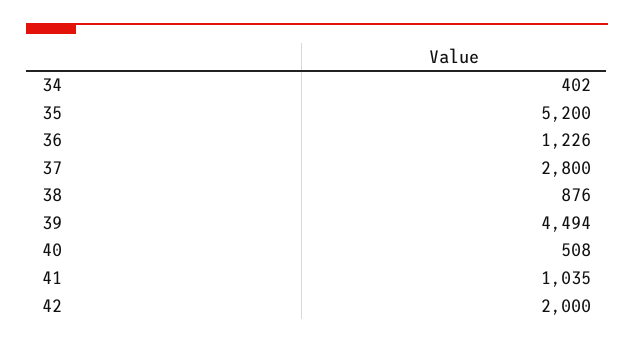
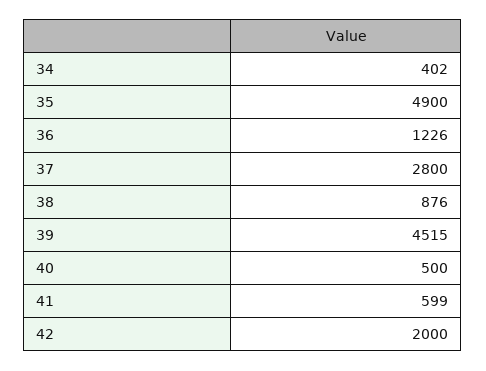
35: 5200 -> 4900
39: 4494 -> 4515
40: 508 -> 500
41: 1035 -> 599

